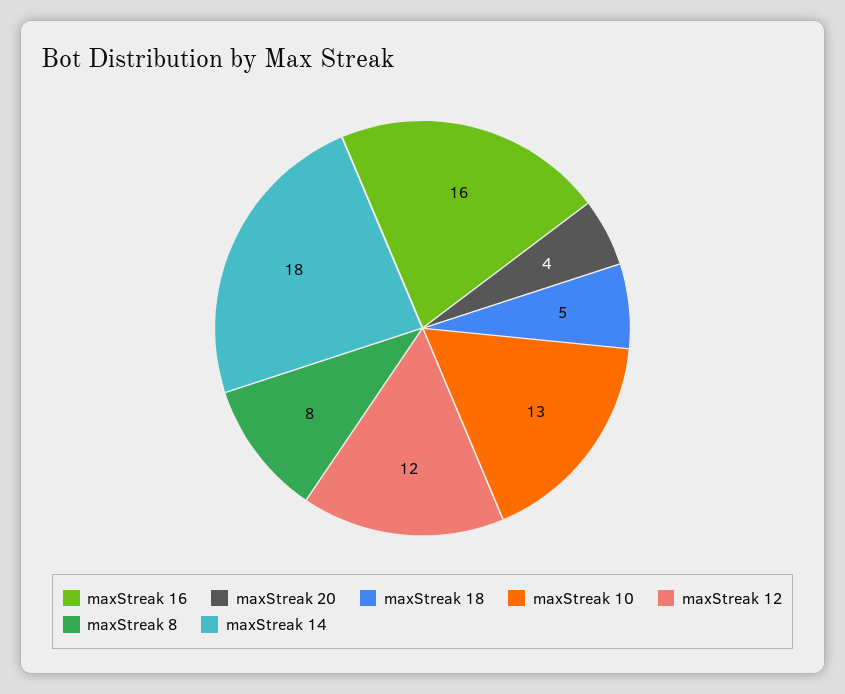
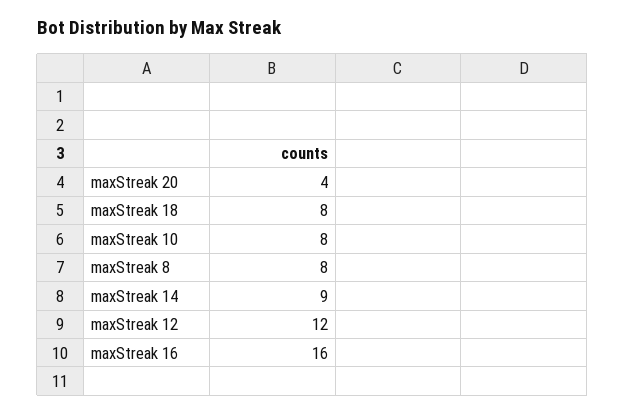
maxStreak 18: 5 -> 8
maxStreak 10: 13 -> 8
maxStreak 14: 18 -> 9

